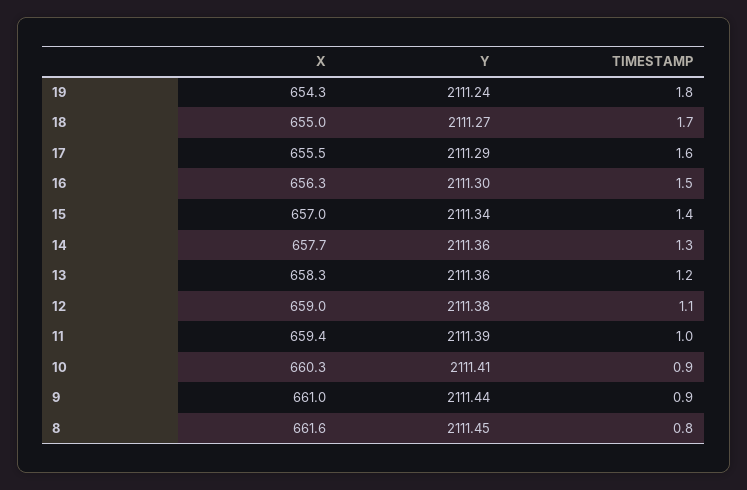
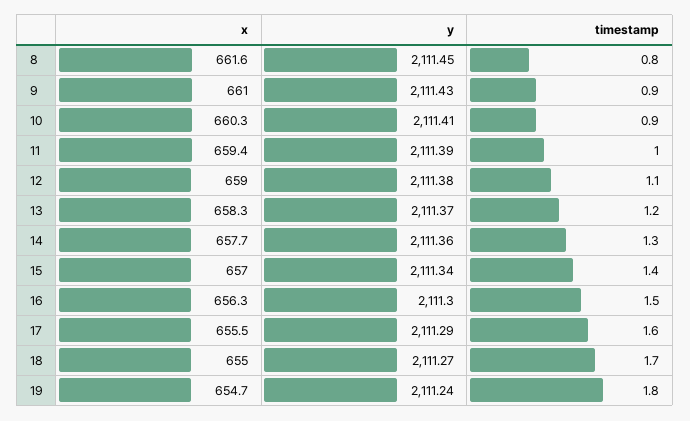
X, 19: 654.3 -> 654.7
Y, 13: 2111.36 -> 2111.37
Y, 9: 2111.44 -> 2111.43

